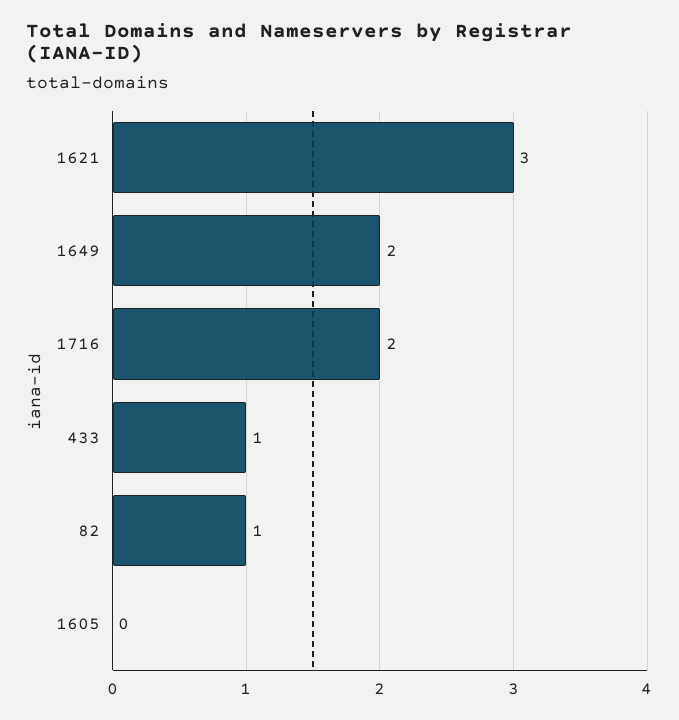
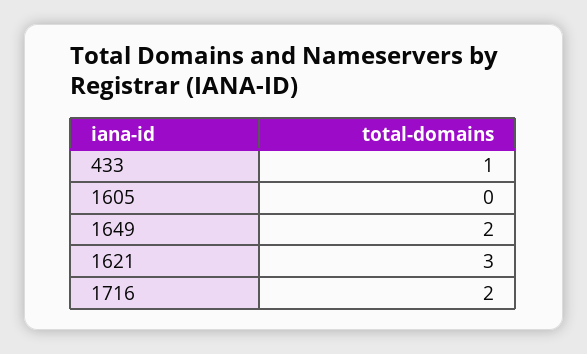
82: 1 -> none

